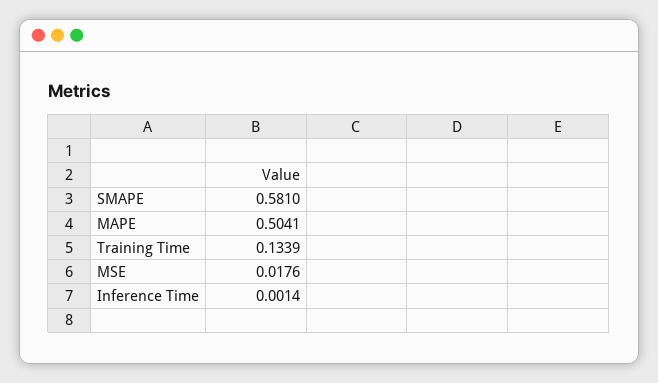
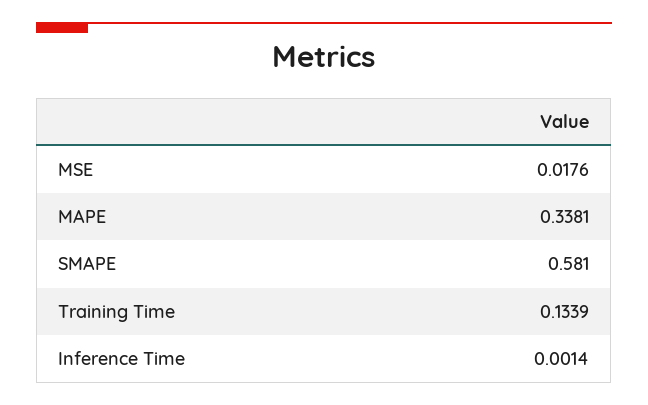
MAPE: 0.5041 -> 0.3381

